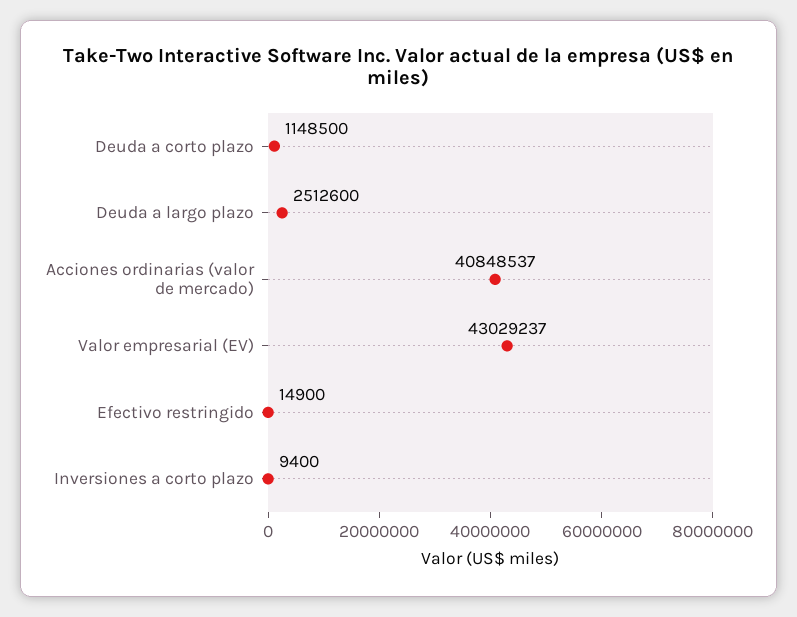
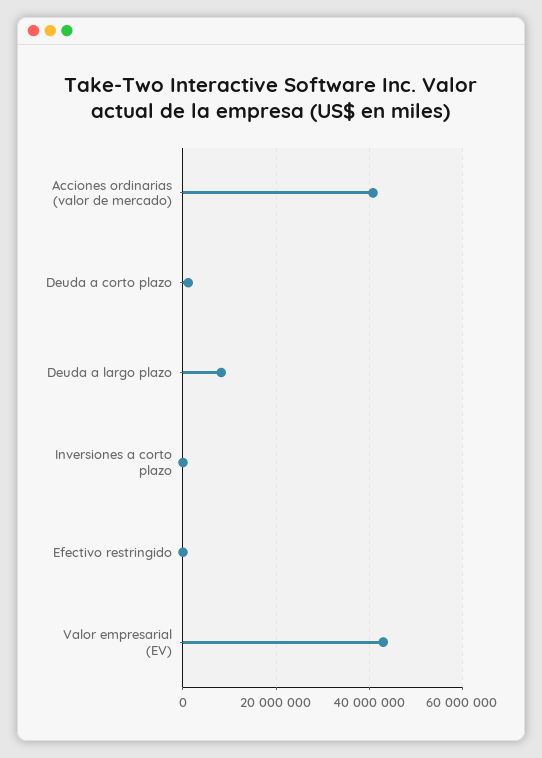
Deuda a largo plazo: 2512600 -> 8000000

